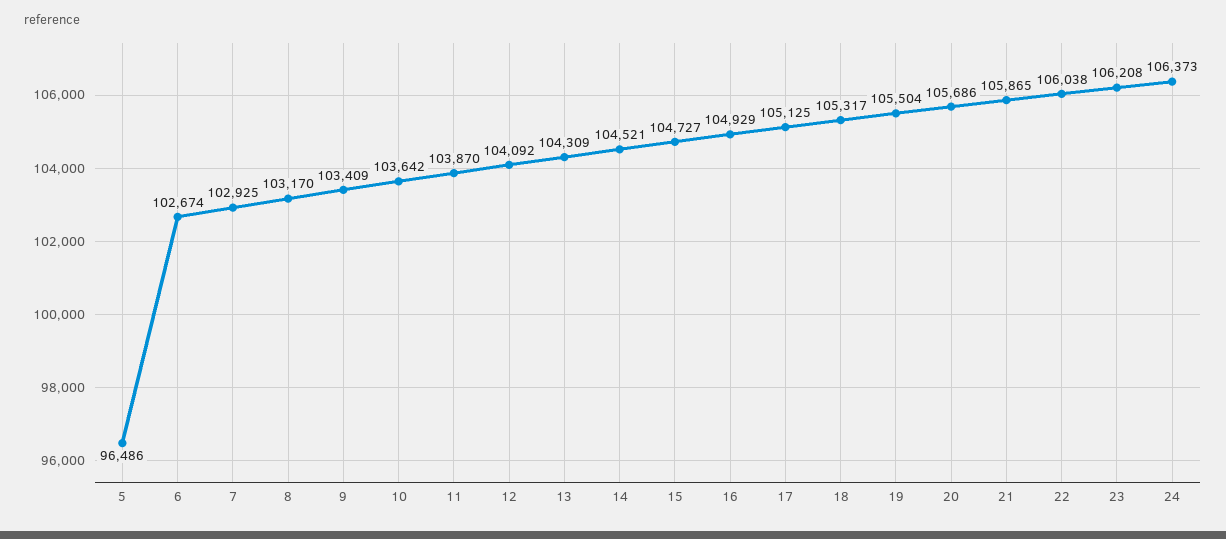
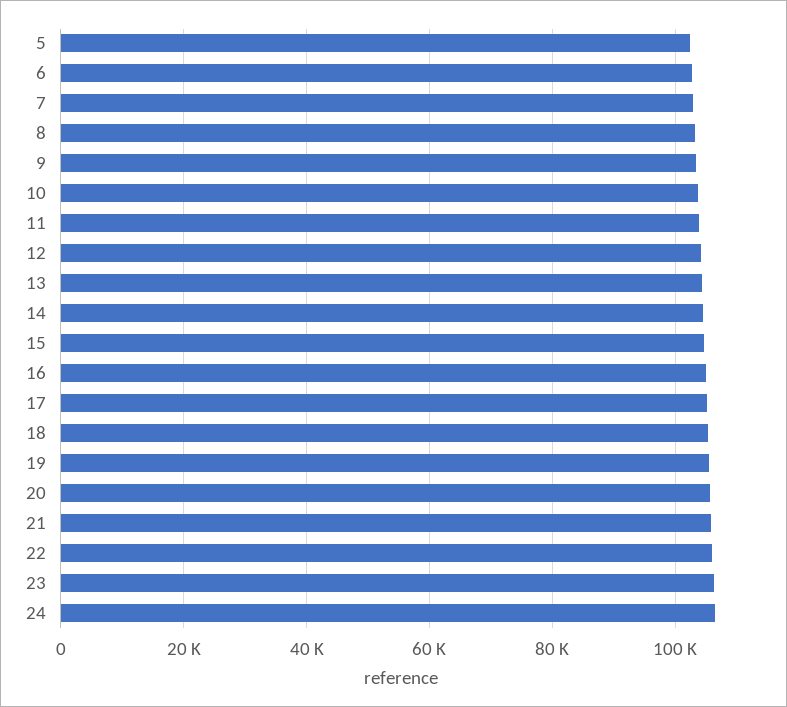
5: 96486 -> 102000

